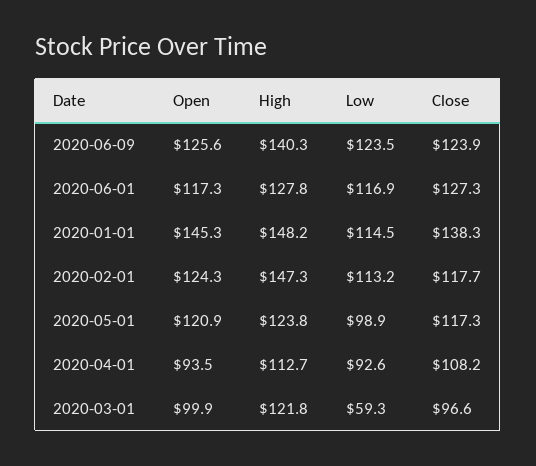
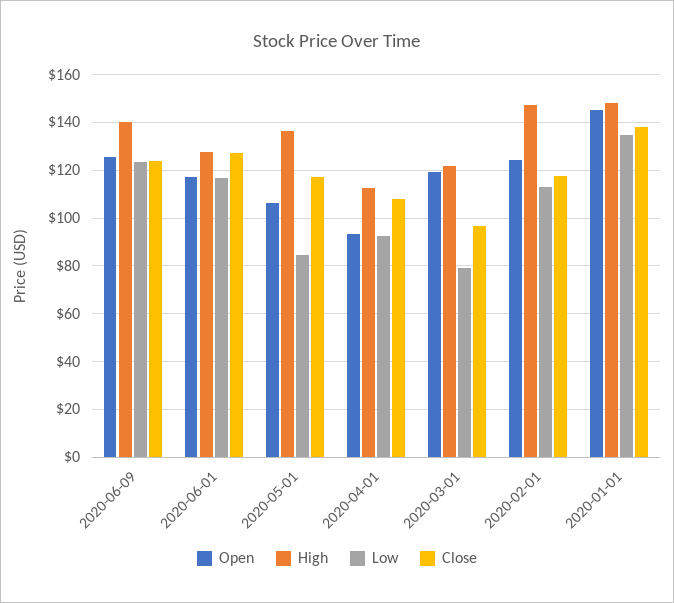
Low, 2020-01-01: 114.5 -> 135
Open, 2020-05-01: 120.9 -> 105
High, 2020-05-01: 123.8 -> 135
Low, 2020-05-01: 98.9 -> 85
Open, 2020-03-01: 99.9 -> 120
Low, 2020-03-01: 59.3 -> 80

